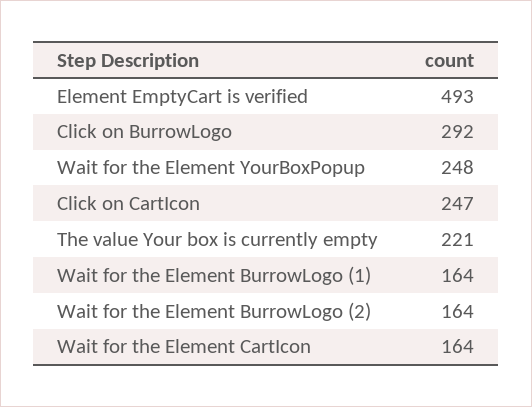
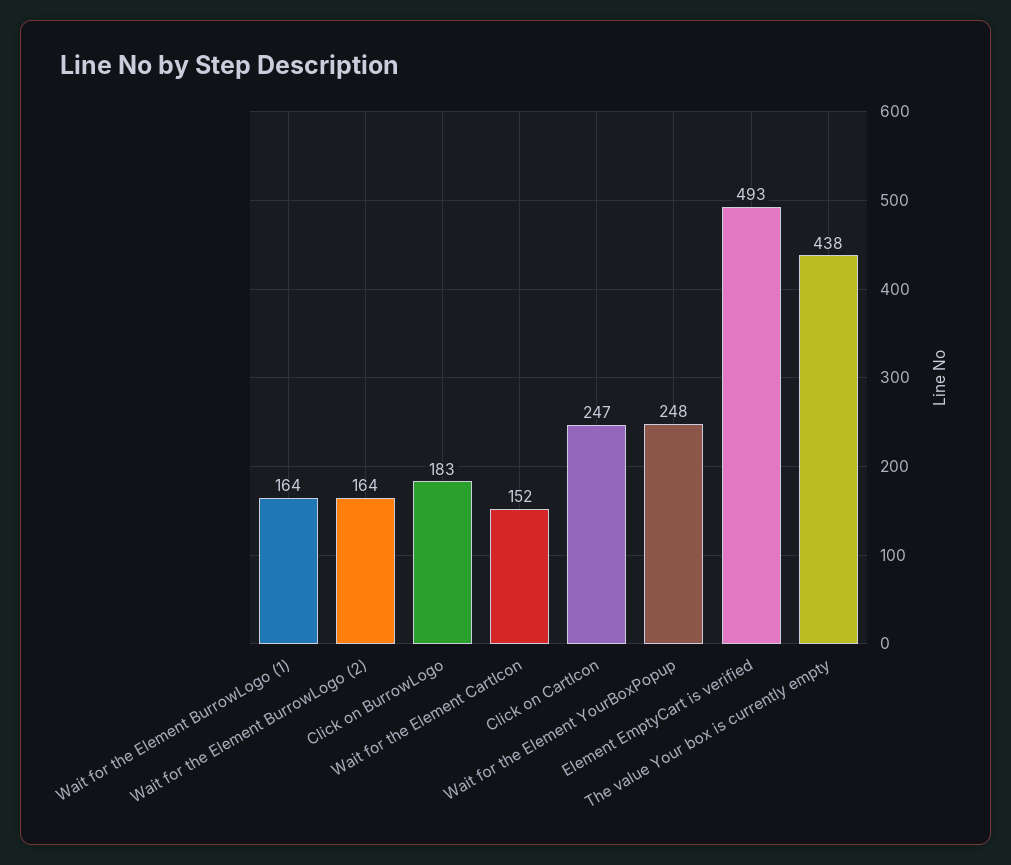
Click on BurrowLogo: 292 -> 183
The value Your box is currently empty: 221 -> 438
Wait for the Element CartIcon: 164 -> 152

